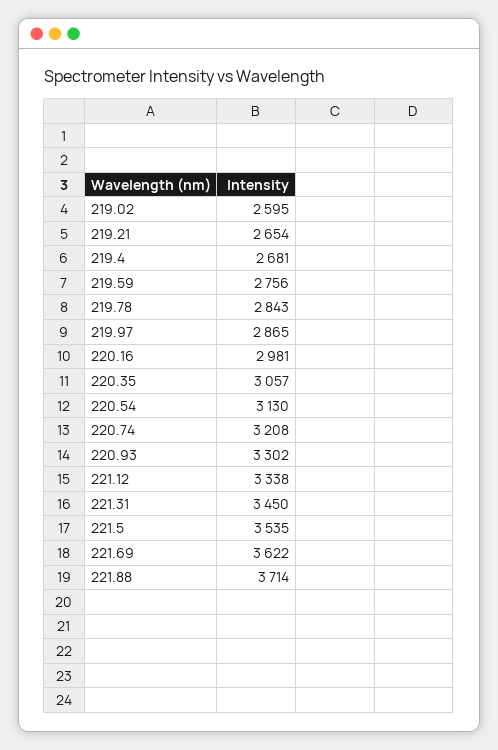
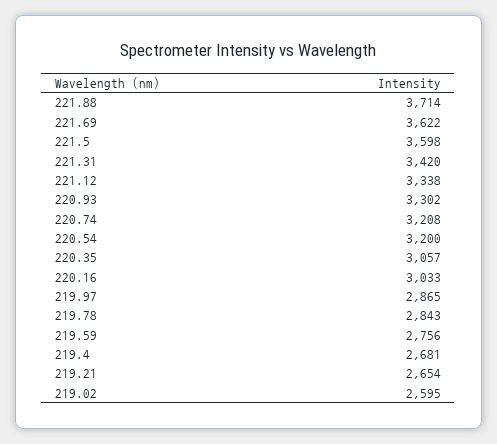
220.16: 2981 -> 3033
220.54: 3130 -> 3200
221.31: 3450 -> 3420
221.5: 3535 -> 3598

